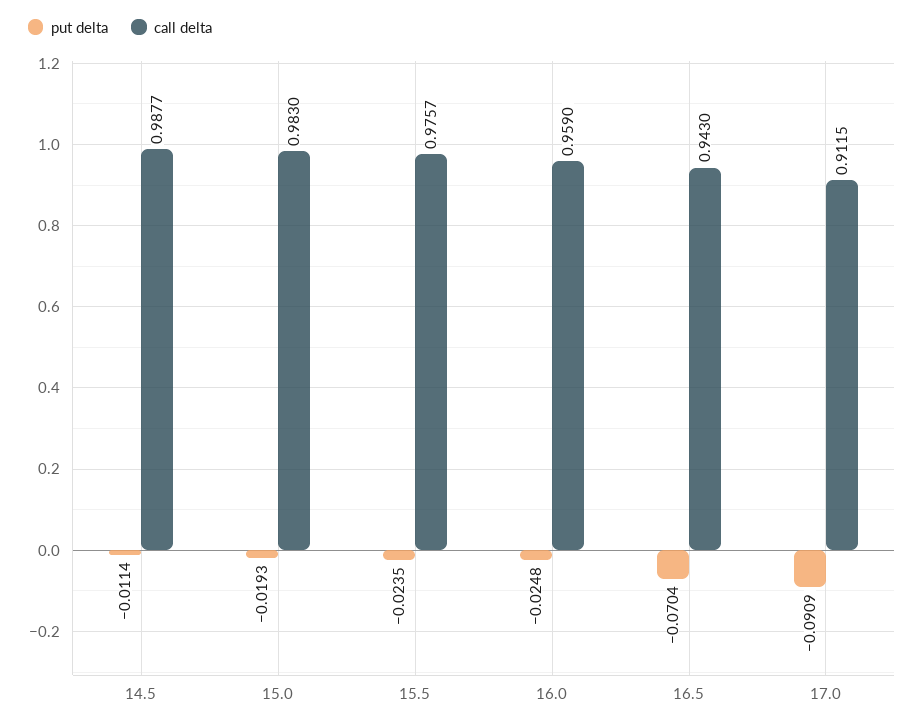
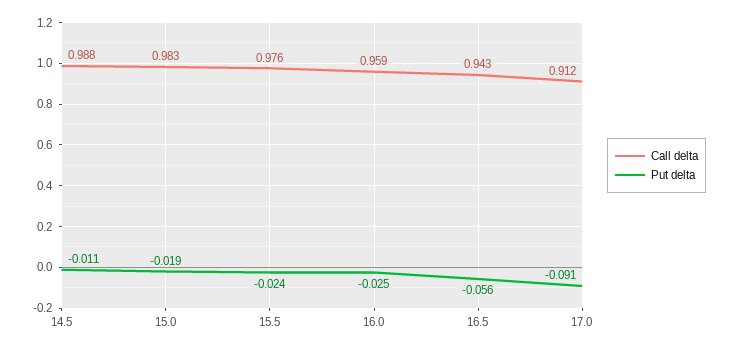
put delta, 16.5: -0.0704 -> -0.056

